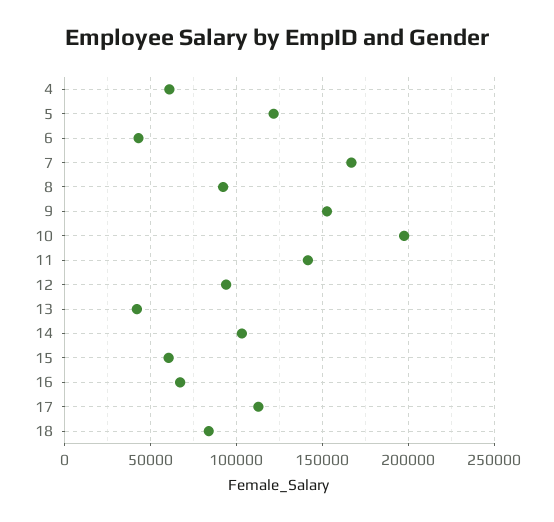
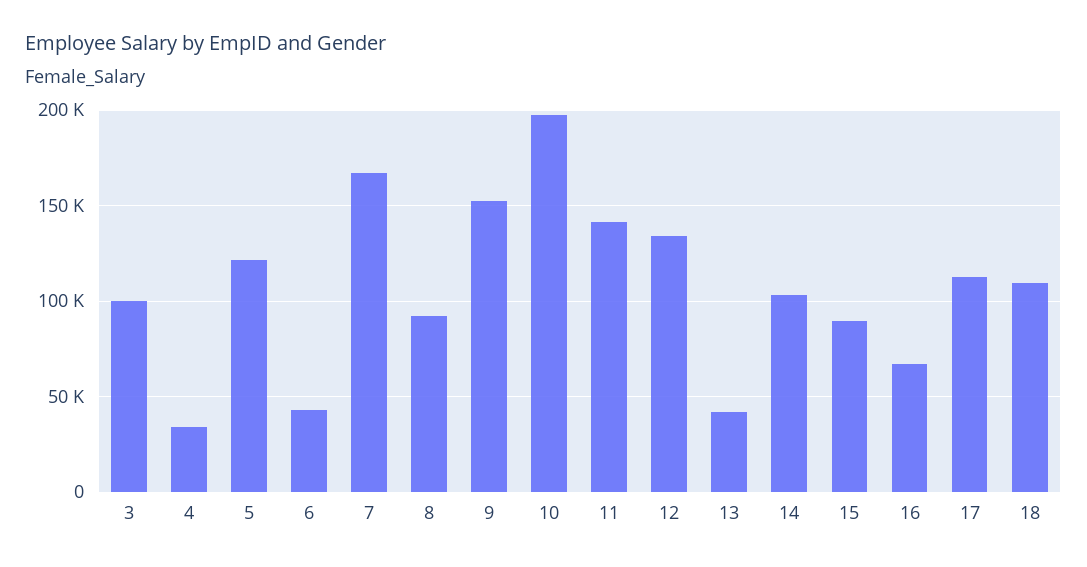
4: 60000 -> 35000
12: 95000 -> 135000
15: 60000 -> 90000
18: 85000 -> 110000
3: none -> 100000

